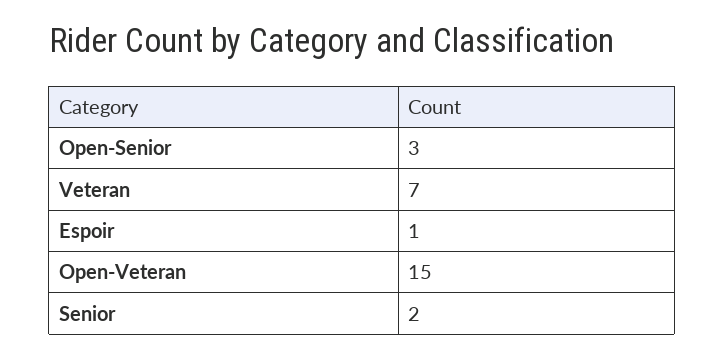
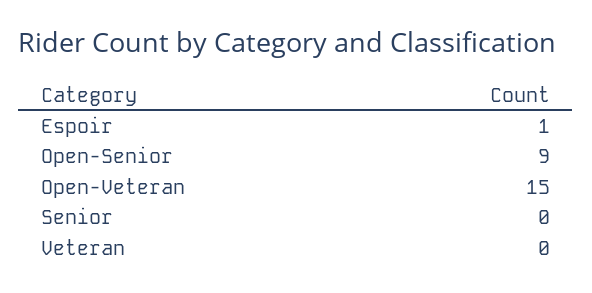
Open-Senior: 3 -> 9
Veteran: 7 -> 0
Senior: 2 -> 0

